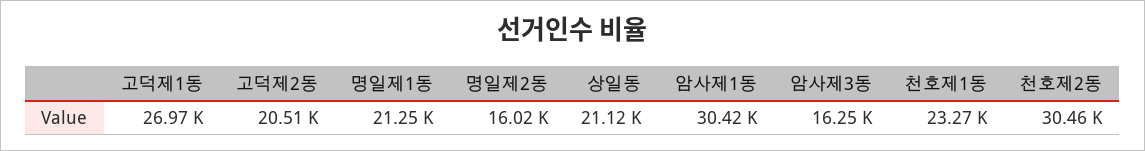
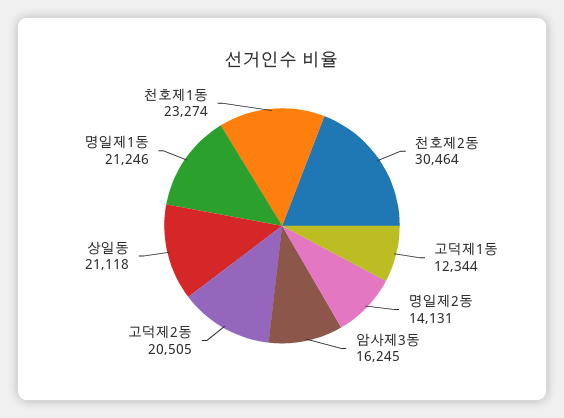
고덕제1동: 26970 -> 12344
명일제2동: 16020 -> 14131
암사제1동: 30420 -> none

